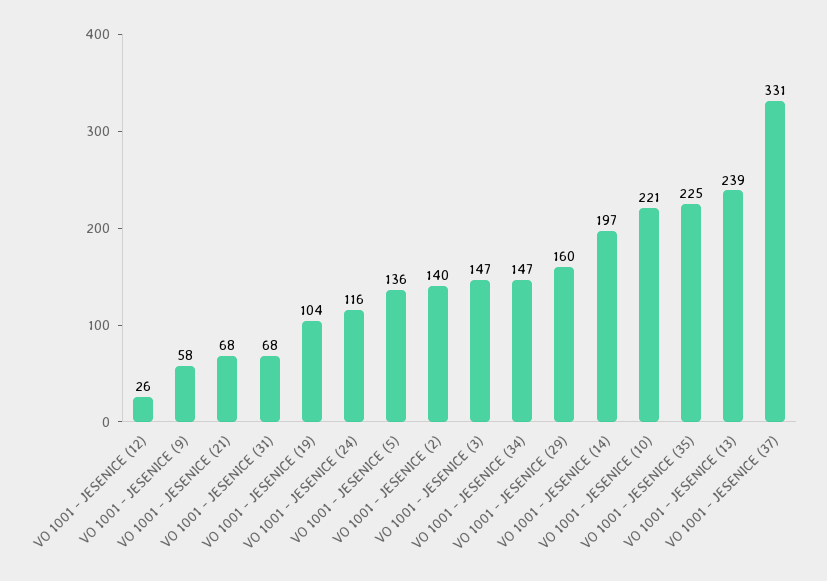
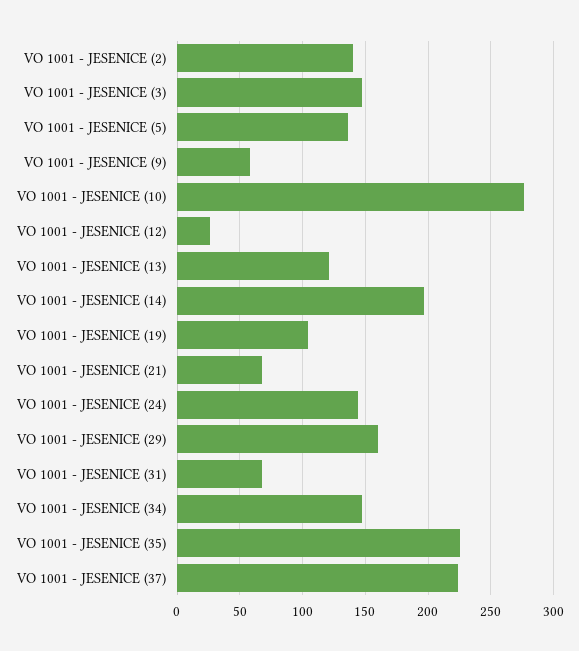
VO 1001 - JESENICE (24): 116 -> 145
VO 1001 - JESENICE (10): 221 -> 275
VO 1001 - JESENICE (13): 239 -> 120
VO 1001 - JESENICE (37): 331 -> 225

